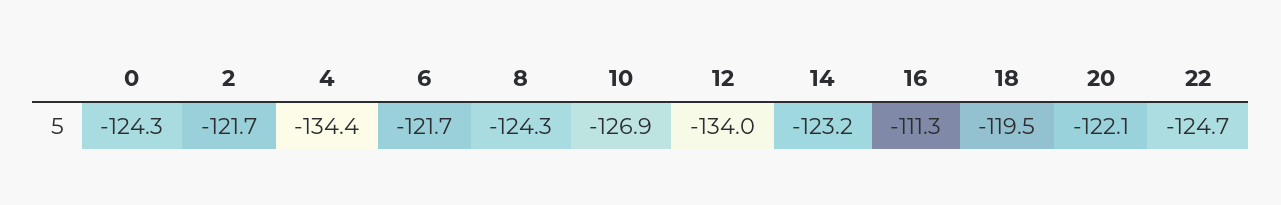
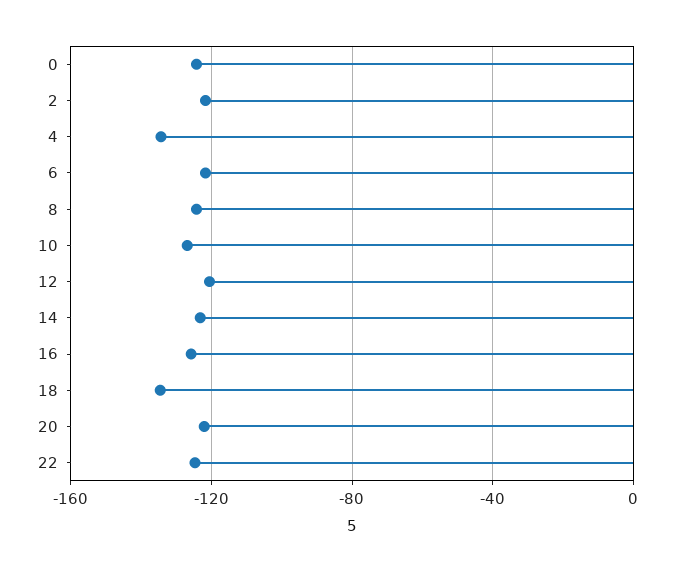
12: -134 -> -120
16: -111.3 -> -125
18: -119.5 -> -135

